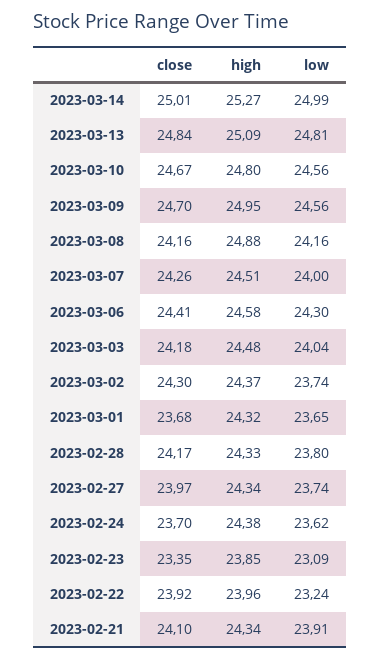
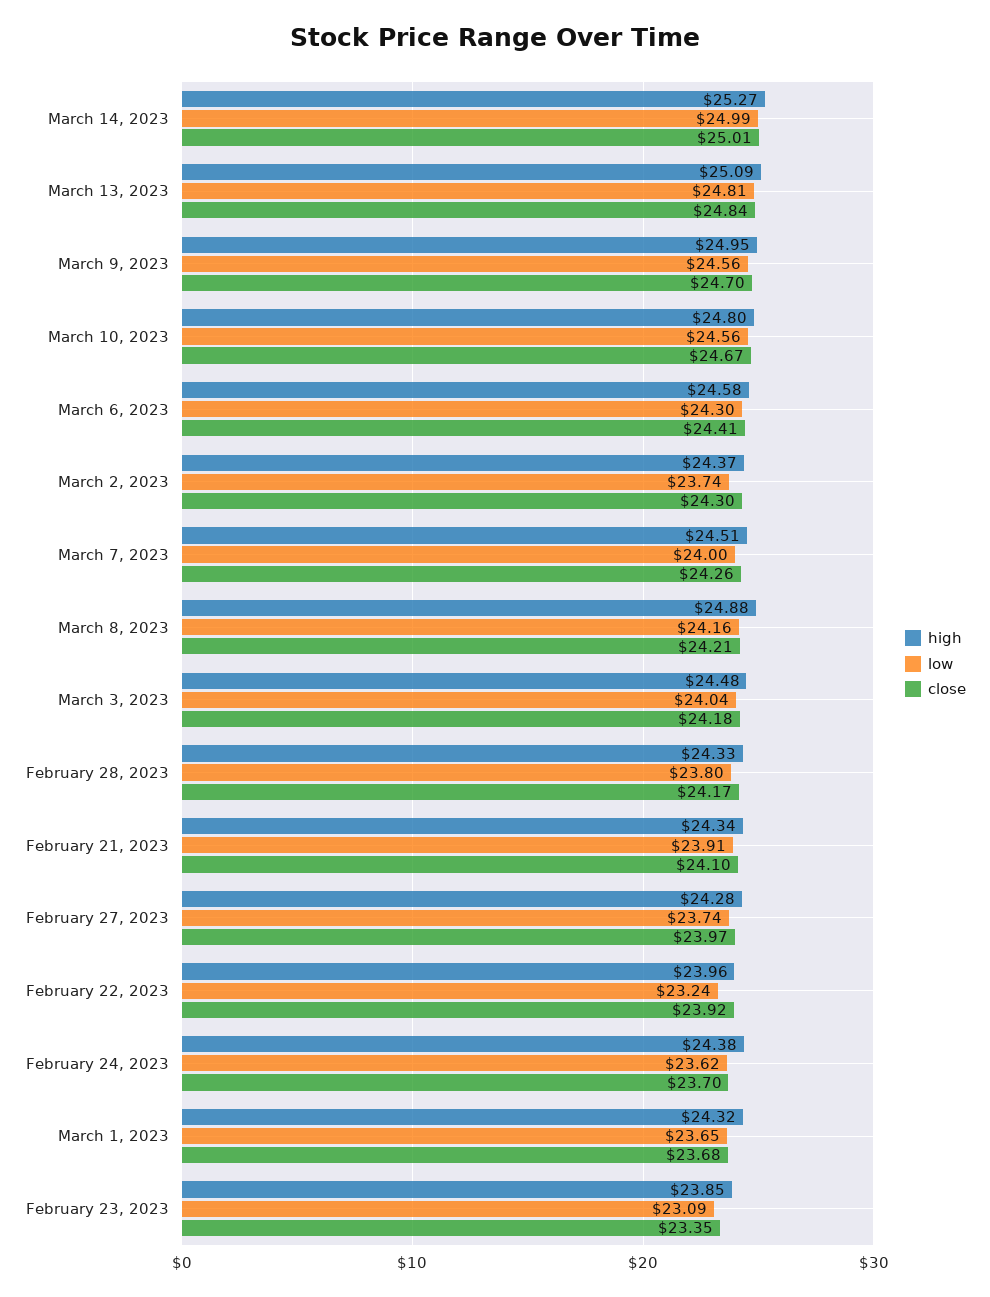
close, 2023-03-08: 24.16 -> 24.21
high, 2023-02-27: 24.34 -> 24.28

